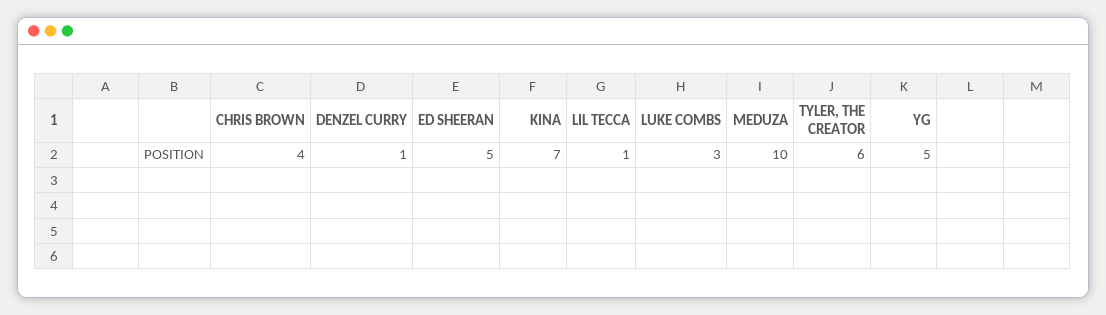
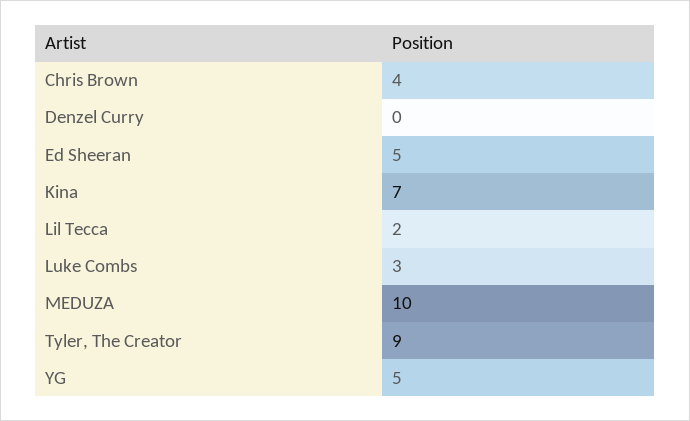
DENZEL CURRY: 1 -> 0
LIL TECCA: 1 -> 2
TYLER, THE CREATOR: 6 -> 9

